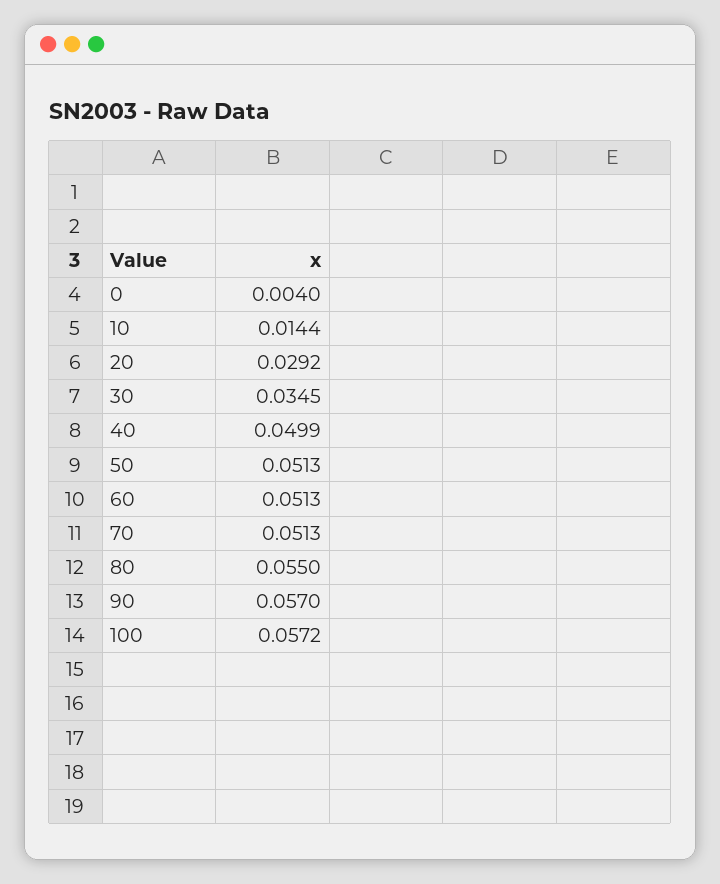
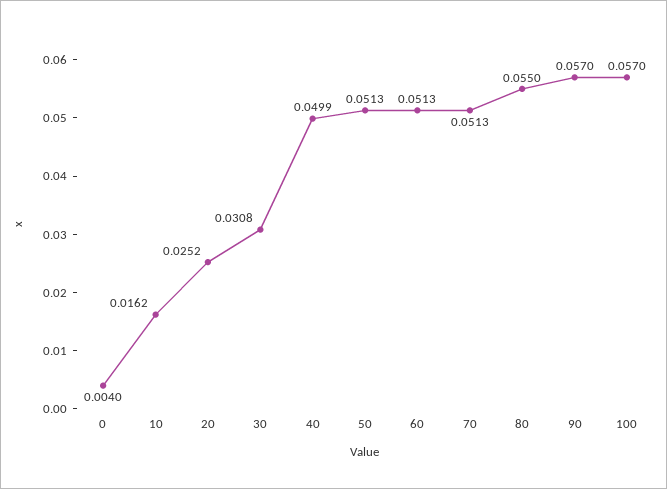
10: 0.0144 -> 0.0162
20: 0.0292 -> 0.0252
30: 0.0345 -> 0.0308
100: 0.0572 -> 0.057

